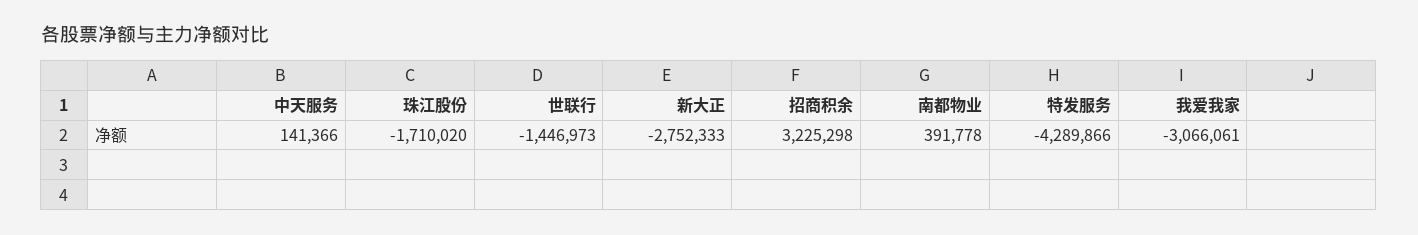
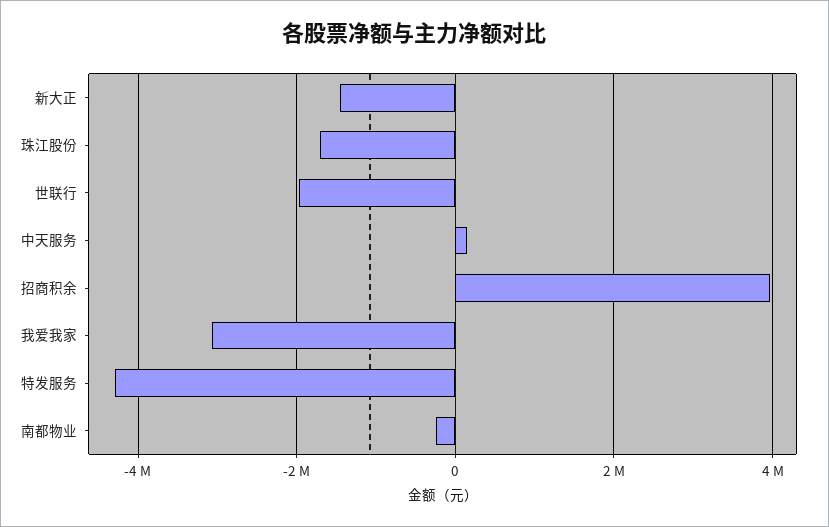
世联行: -1446973 -> -2000000
新大正: -2752333 -> -1400000
招商积余: 3225298 -> 4000000
南都物业: 391778 -> -200000

